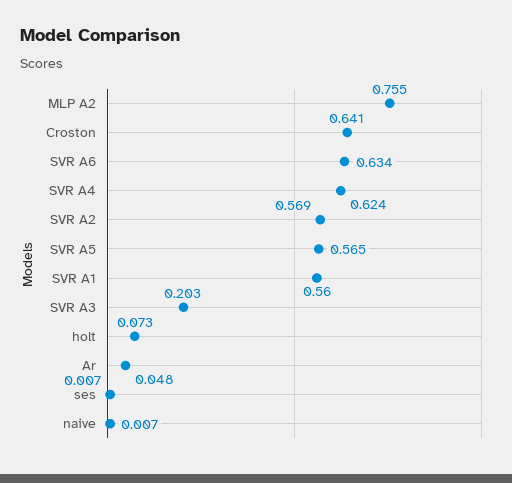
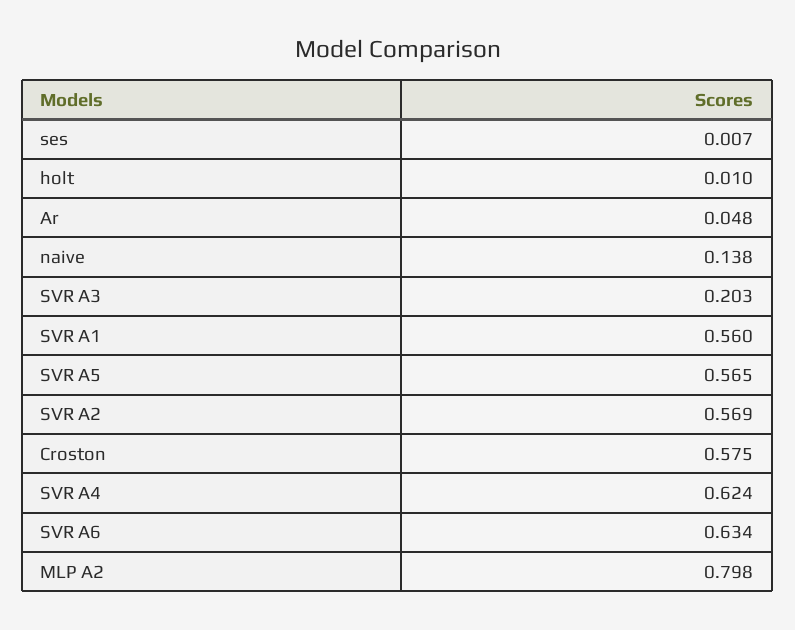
MLP A2: 0.755 -> 0.798
Croston: 0.641 -> 0.575
holt: 0.073 -> 0.01
naive: 0.007 -> 0.138

